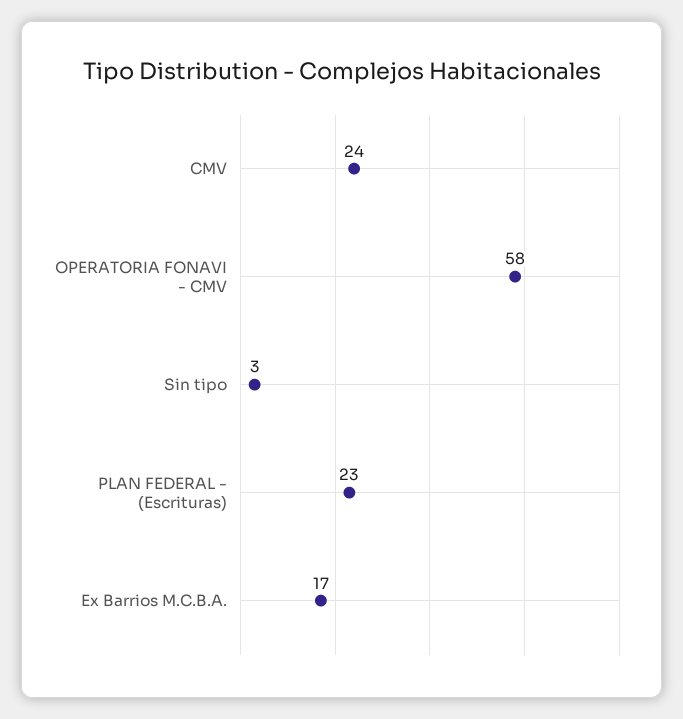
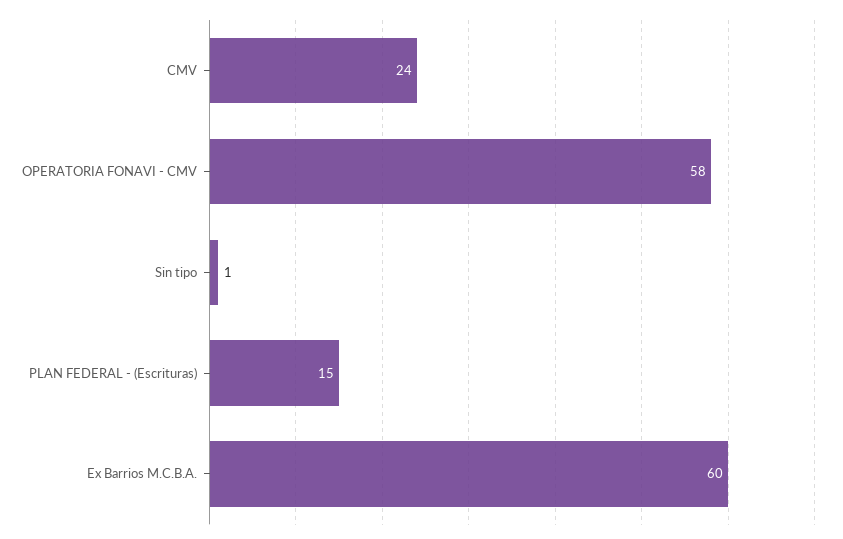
Sin tipo: 3 -> 1
PLAN FEDERAL - (Escrituras): 23 -> 15
Ex Barrios M.C.B.A.: 17 -> 60

